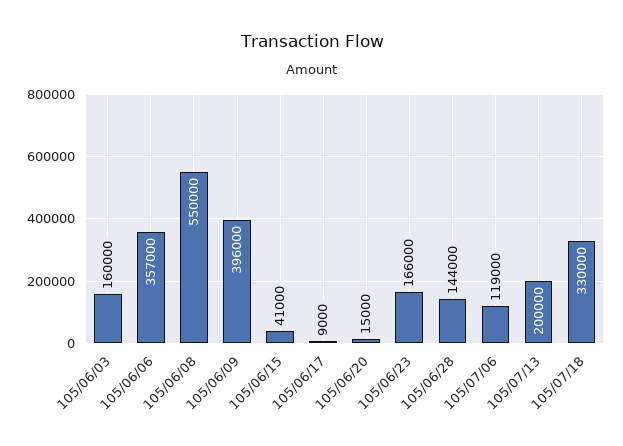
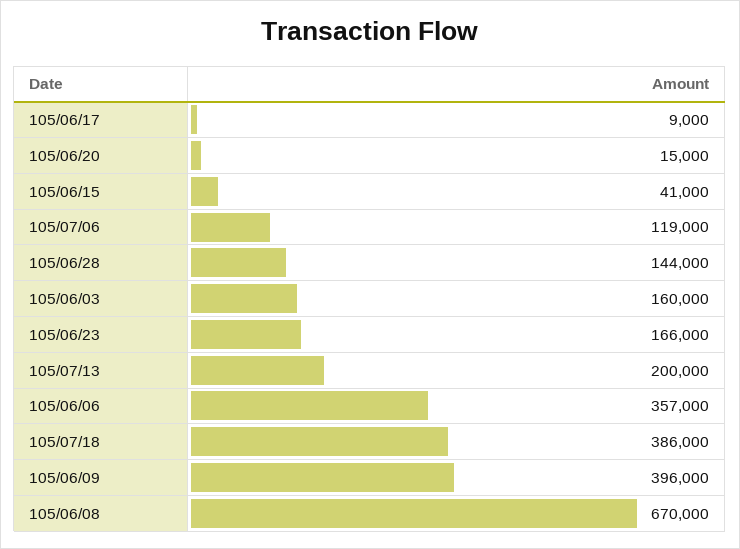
105/06/08: 550000 -> 670000
105/07/18: 330000 -> 386000

